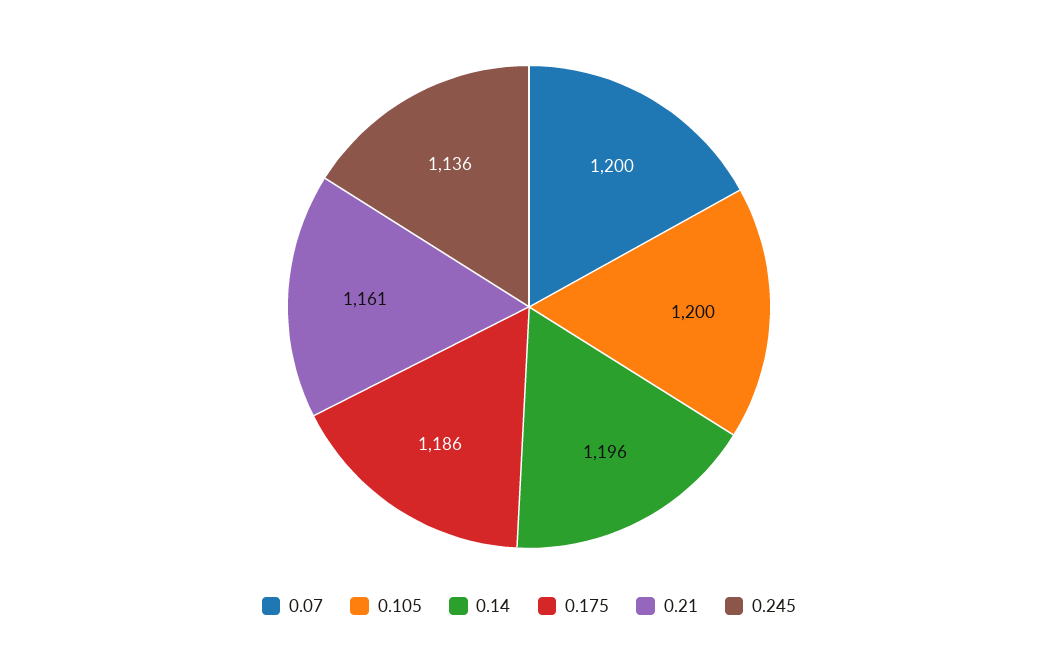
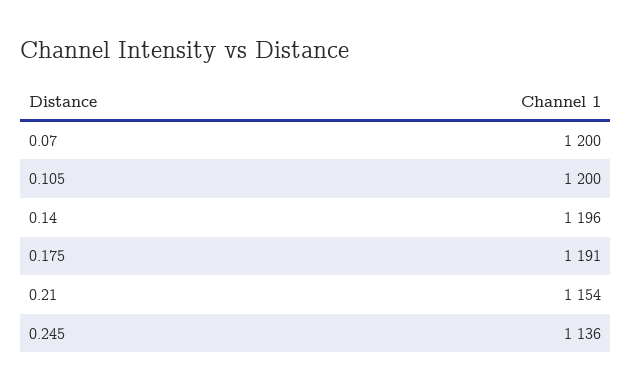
0.175: 1186 -> 1191
0.21: 1161 -> 1154

